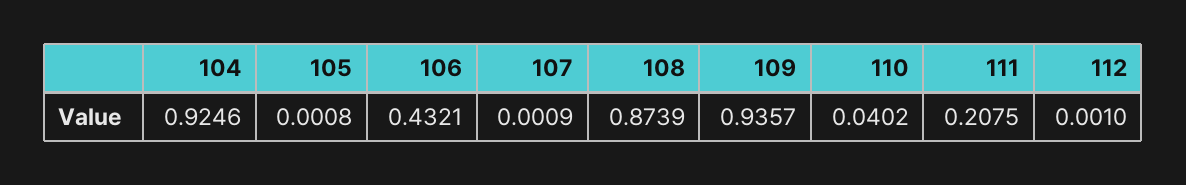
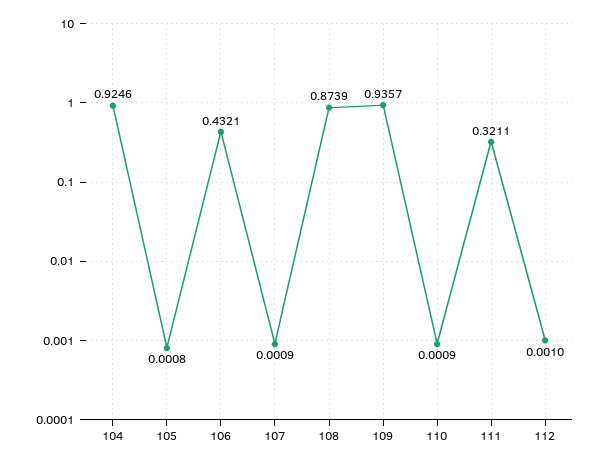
110: 0.0402 -> 0.0009
111: 0.2075 -> 0.3211

